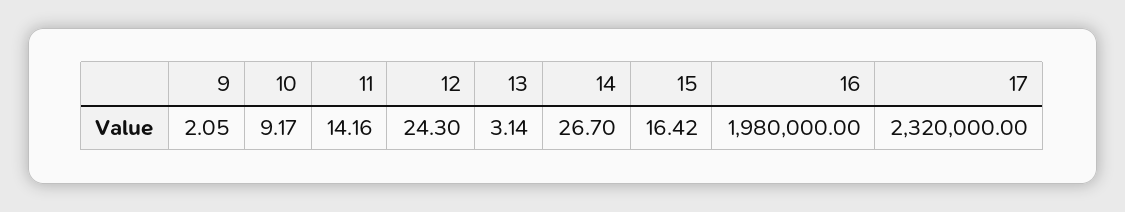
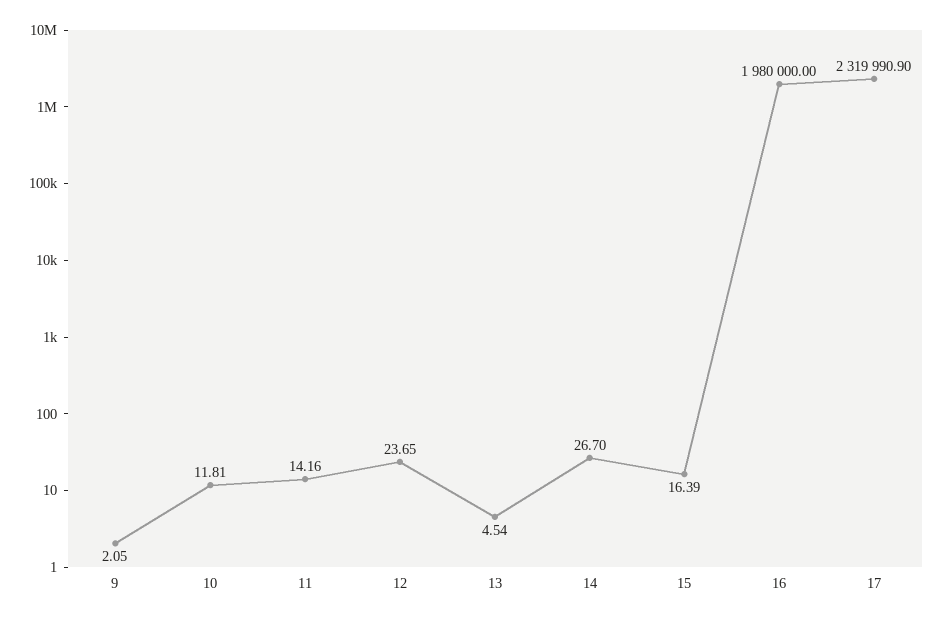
10: 9.17 -> 11.81
12: 24.3 -> 23.65
13: 3.14 -> 4.54
15: 16.42 -> 16.39
17: 2320000 -> 2319990.9

